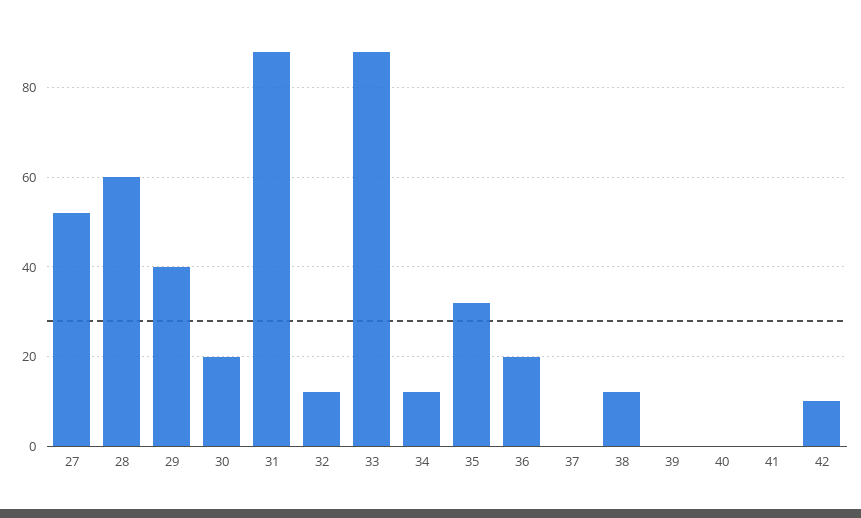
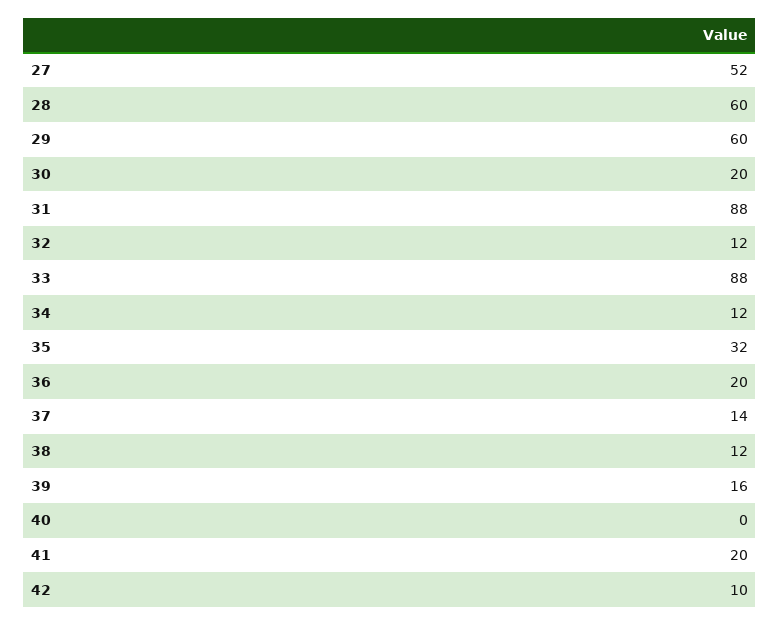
29: 40 -> 60
37: 0 -> 14
39: 0 -> 16
41: 0 -> 20

